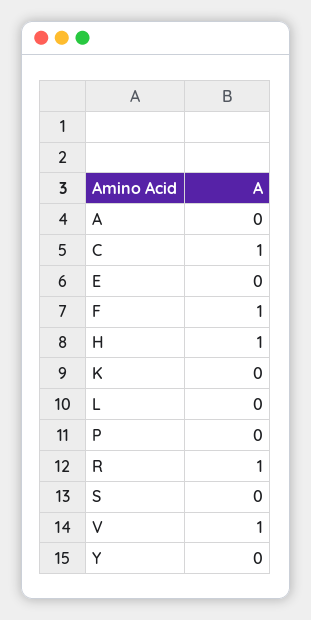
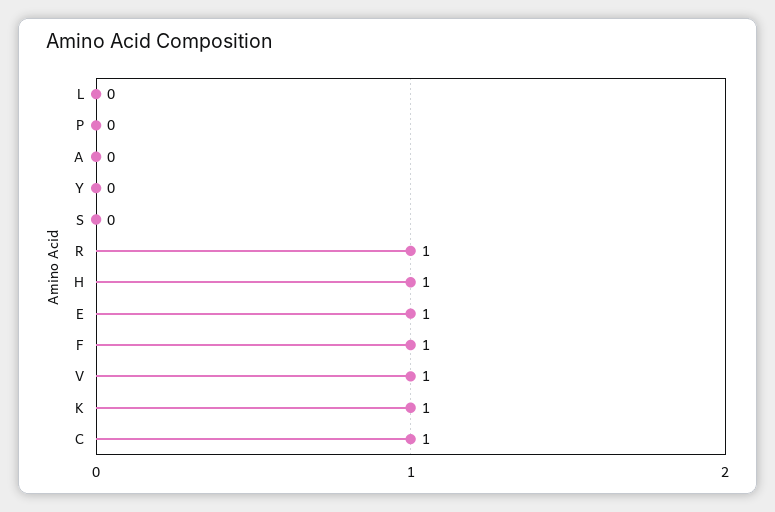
E: 0 -> 1
K: 0 -> 1

